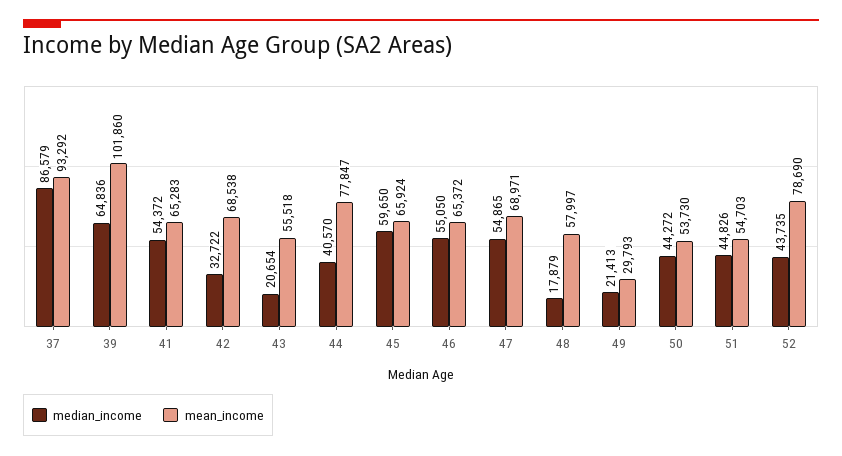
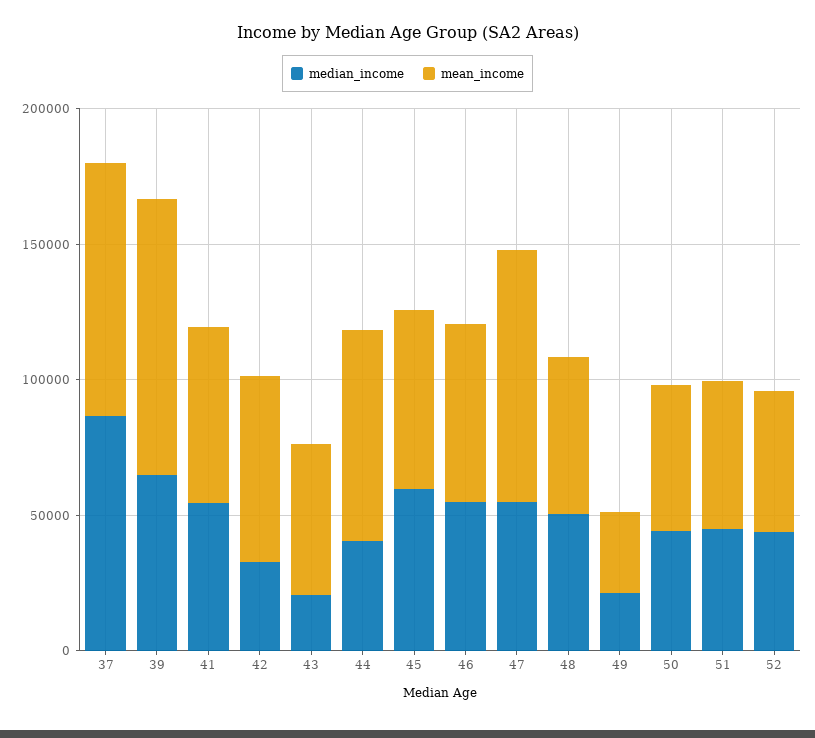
mean_income, 47: 68971 -> 90000
median_income, 48: 17879 -> 50000
mean_income, 52: 78690 -> 50000

